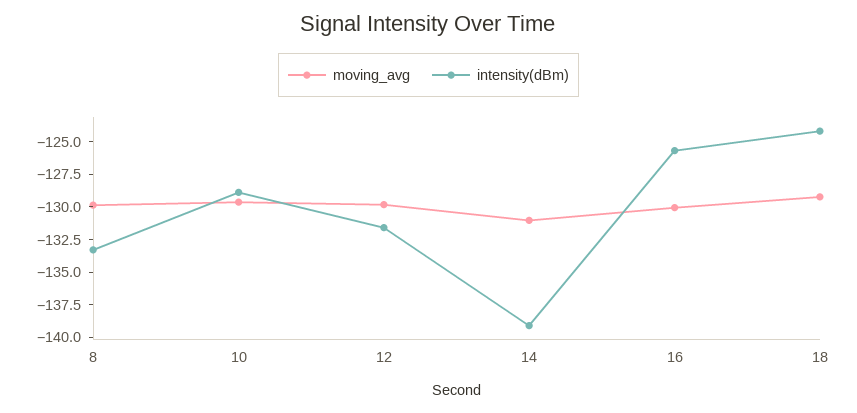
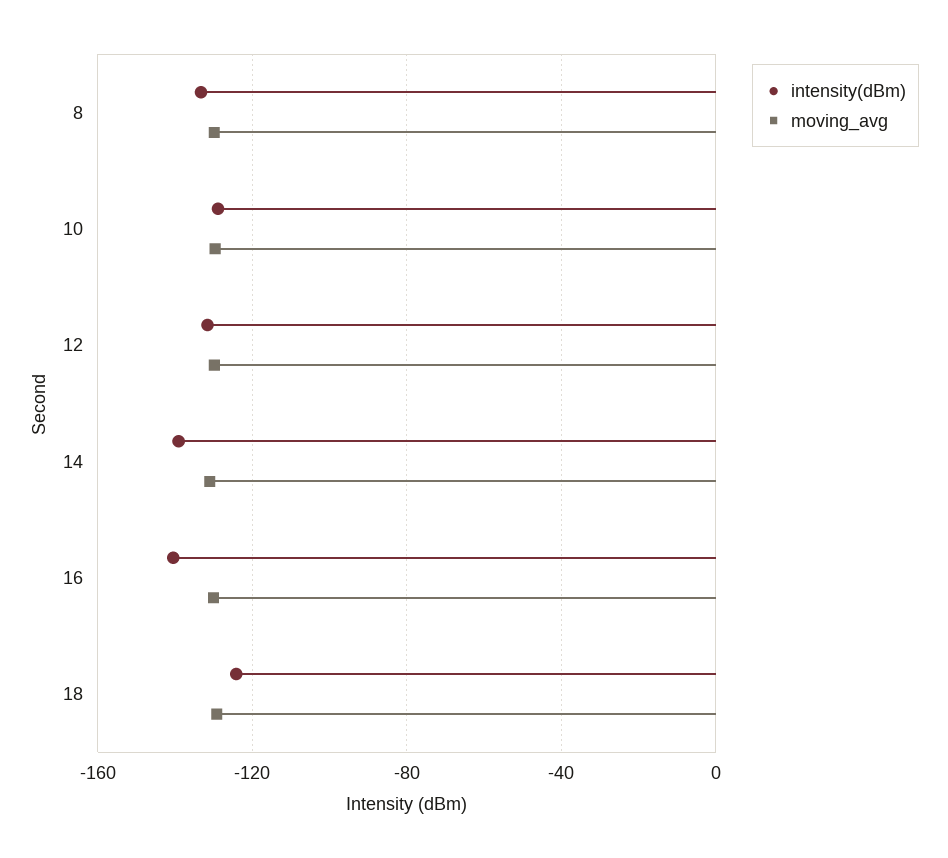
intensity(dBm), 16: -125 -> -140

